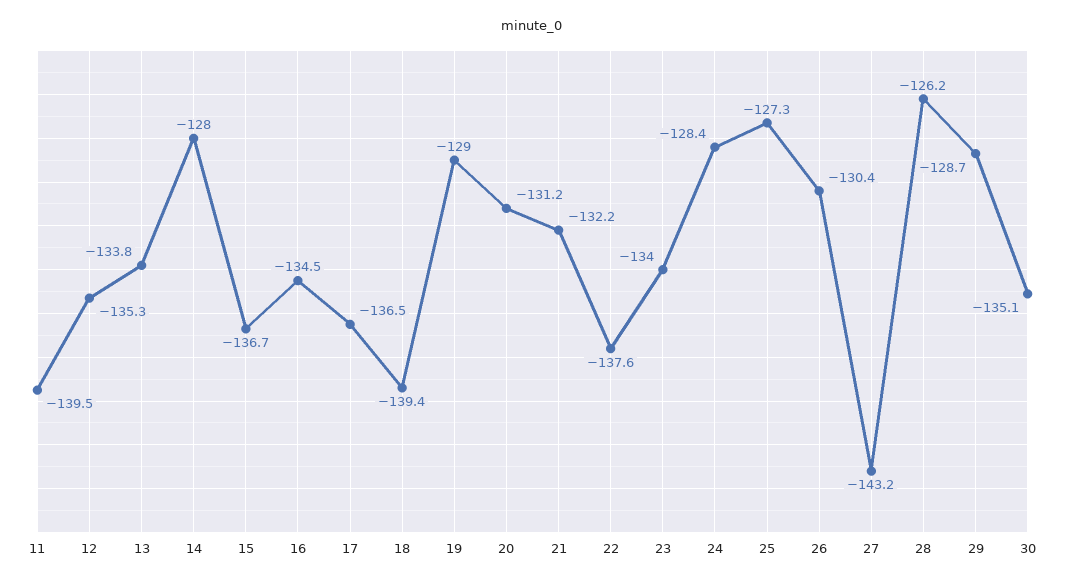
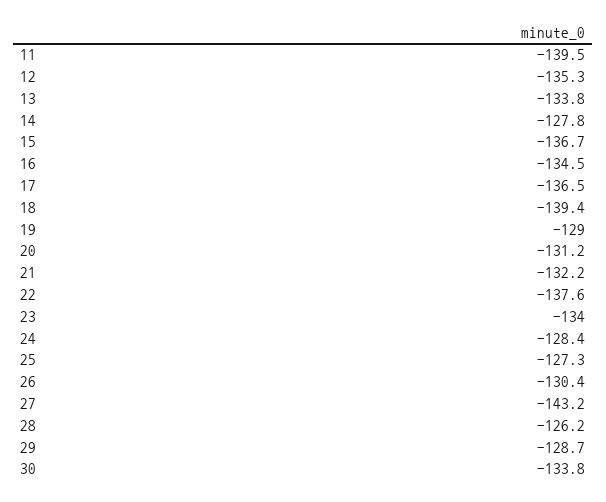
14: -128 -> -127.8
30: -135.1 -> -133.8

